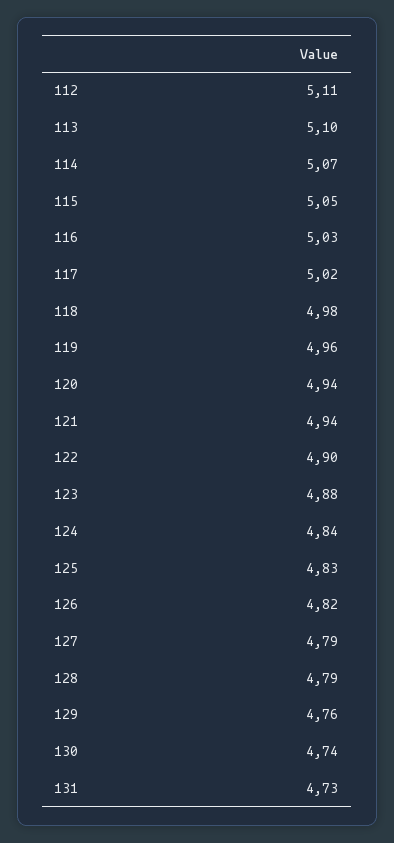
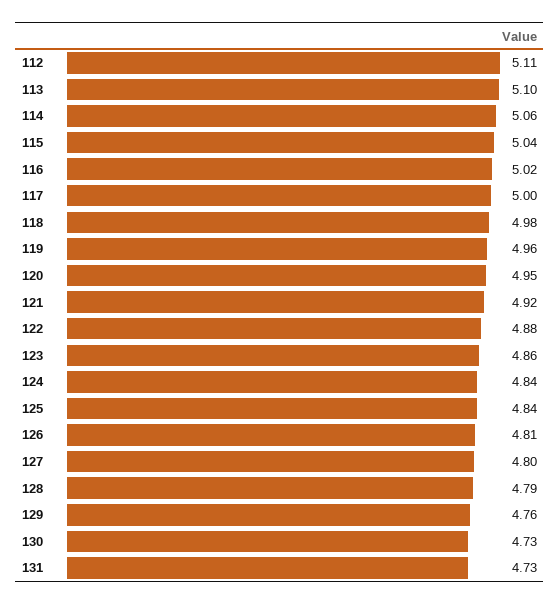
114: 5.07 -> 5.06
115: 5.05 -> 5.04
116: 5.03 -> 5.02
117: 5.02 -> 5
120: 4.94 -> 4.95
121: 4.94 -> 4.92
122: 4.9 -> 4.88
123: 4.88 -> 4.86
125: 4.83 -> 4.84
126: 4.82 -> 4.81
127: 4.79 -> 4.8
130: 4.74 -> 4.73

